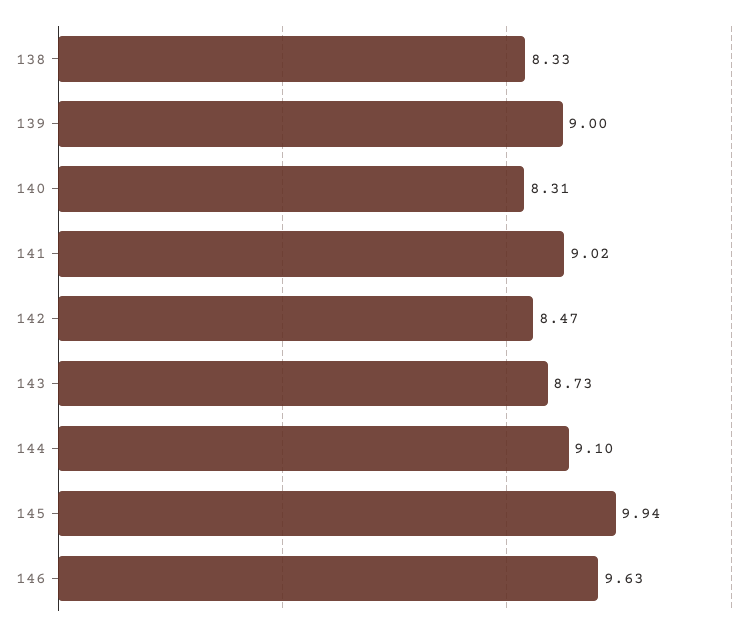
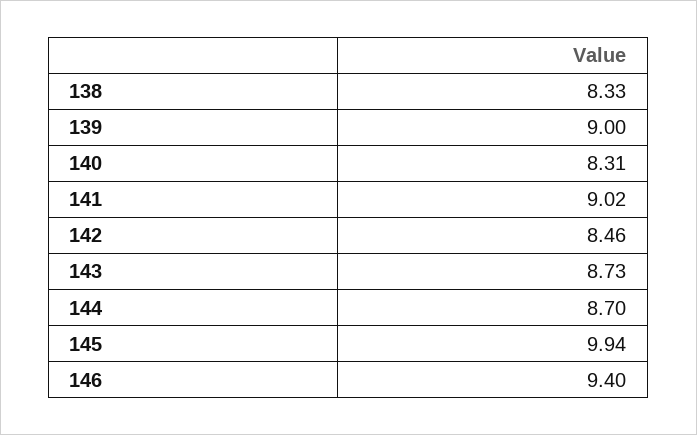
142: 8.47 -> 8.46
144: 9.1 -> 8.7
146: 9.63 -> 9.4

